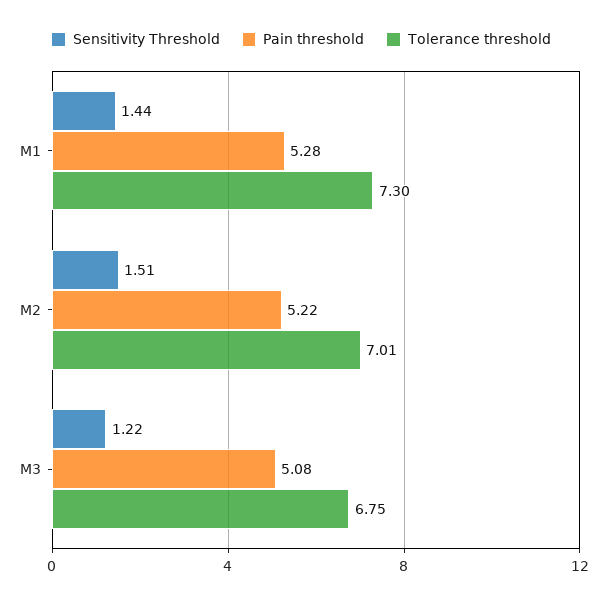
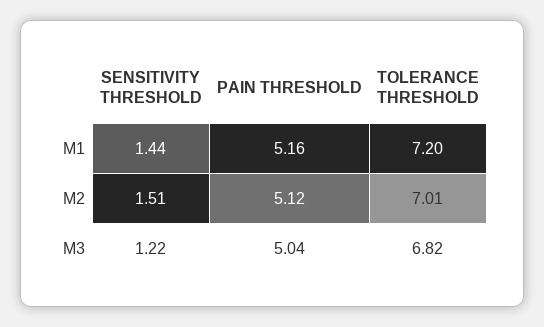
Pain threshold, M1: 5.28 -> 5.16
Tolerance threshold, M1: 7.3 -> 7.2
Pain threshold, M2: 5.22 -> 5.12
Pain threshold, M3: 5.08 -> 5.04
Tolerance threshold, M3: 6.75 -> 6.82

